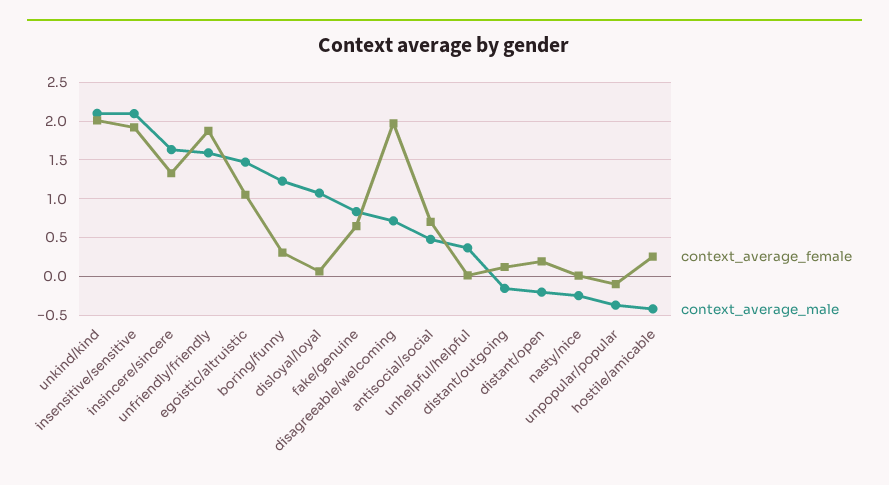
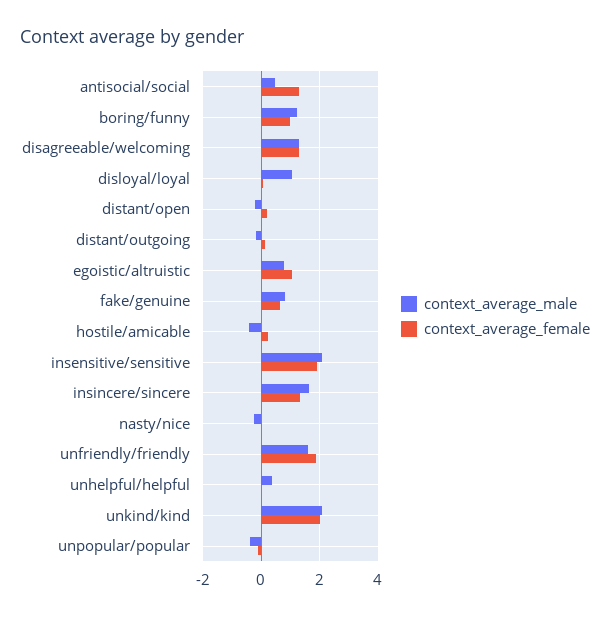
context_average_male, egoistic/altruistic: 1.5 -> 0.75
context_average_female, boring/funny: 0.3 -> 1
context_average_female, disagreeable/welcoming: 2 -> 1.25
context_average_male, disagreeable/welcoming: 0.7 -> 1.25
context_average_female, antisocial/social: 0.7 -> 1.25

